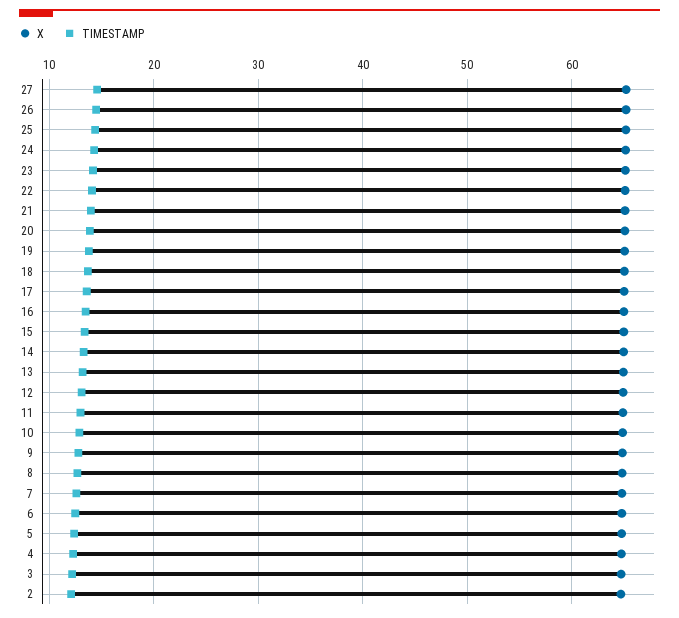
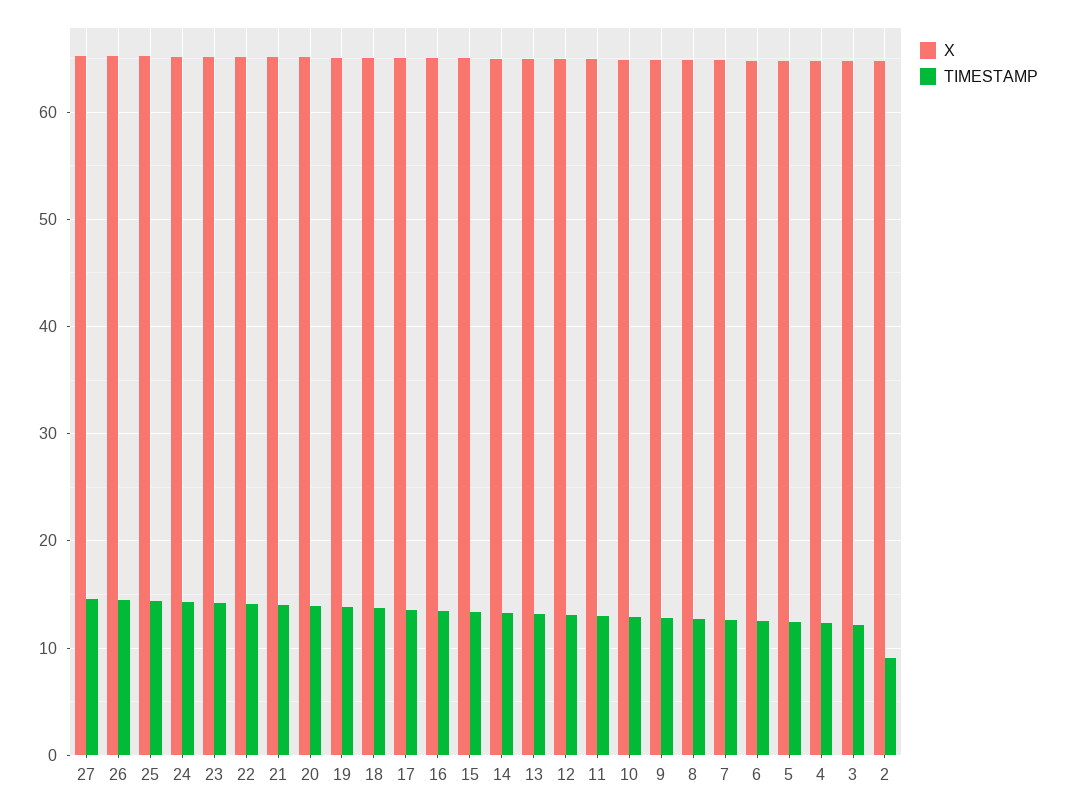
TIMESTAMP, 2: 12 -> 9

